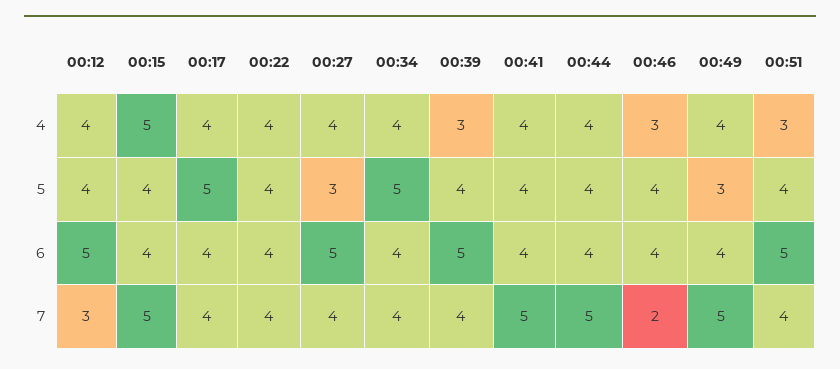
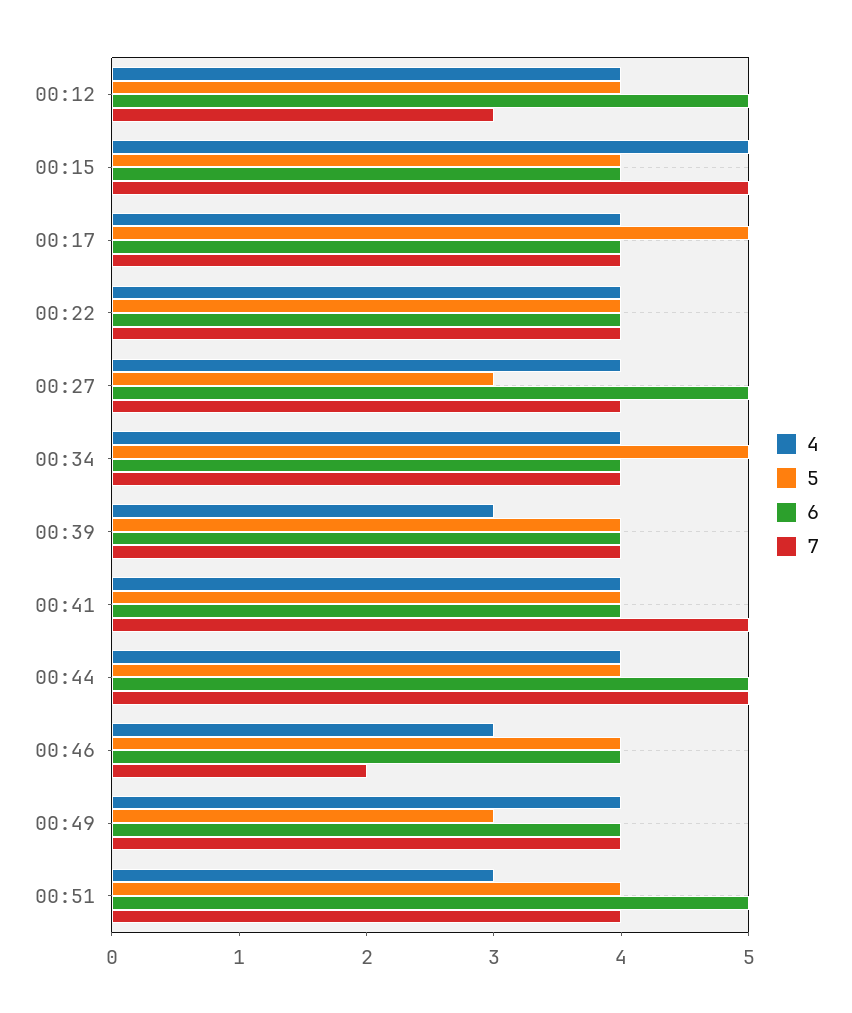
6, 00:39: 5 -> 4
6, 00:44: 4 -> 5
7, 00:49: 5 -> 4

